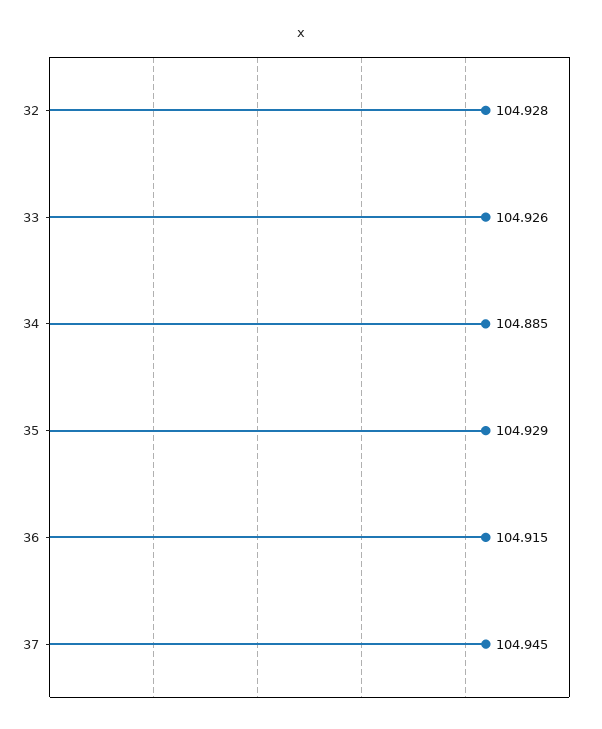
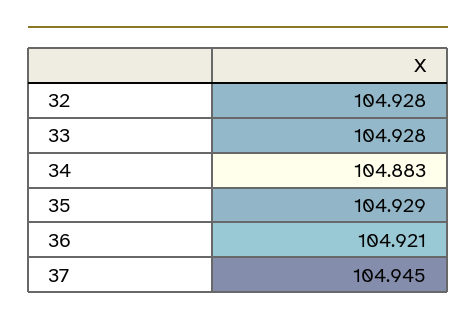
33: 104.926 -> 104.928
34: 104.885 -> 104.883
36: 104.915 -> 104.921

